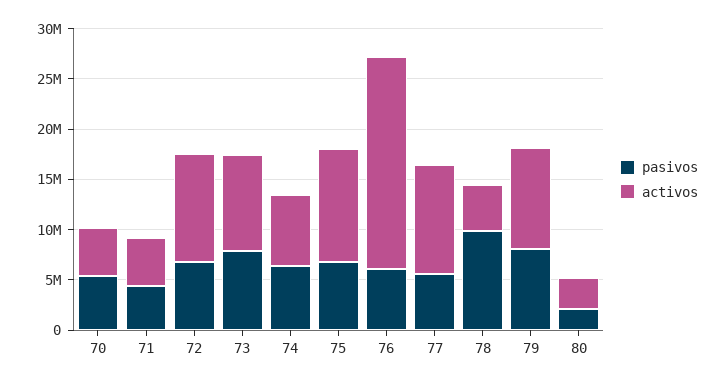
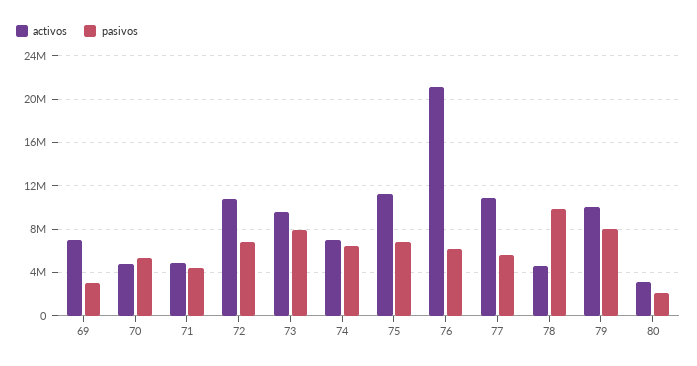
activos, 69: none -> 7000000
pasivos, 69: none -> 3000000

